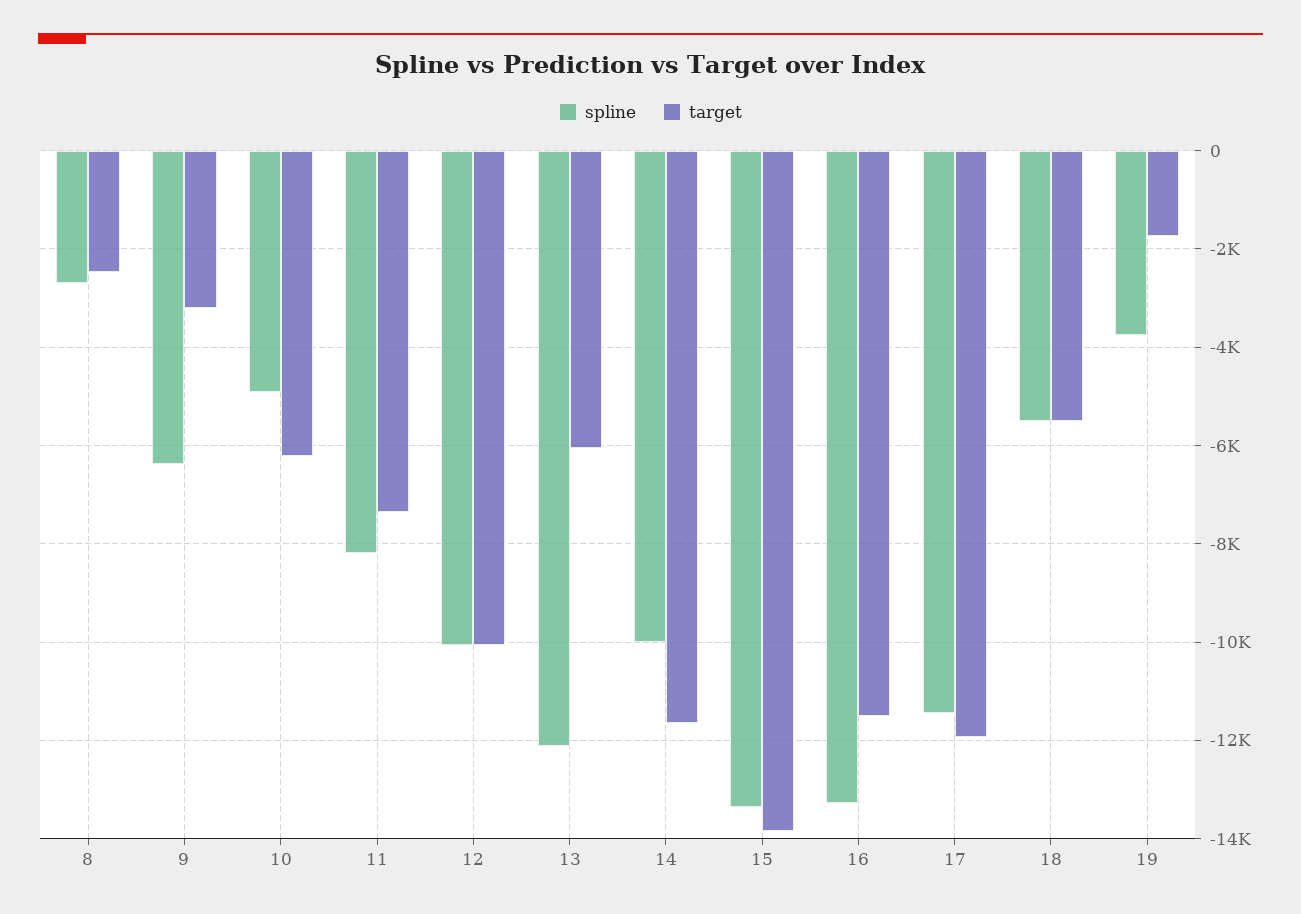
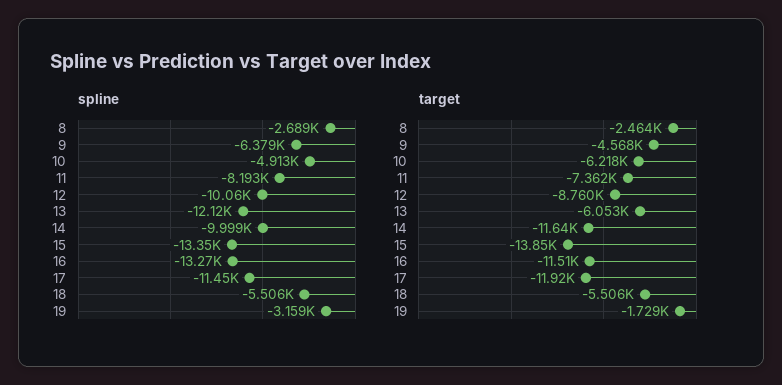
target, 9: -3200 -> -4568
target, 12: -10000 -> -8760
spline, 19: -3800 -> -3159

